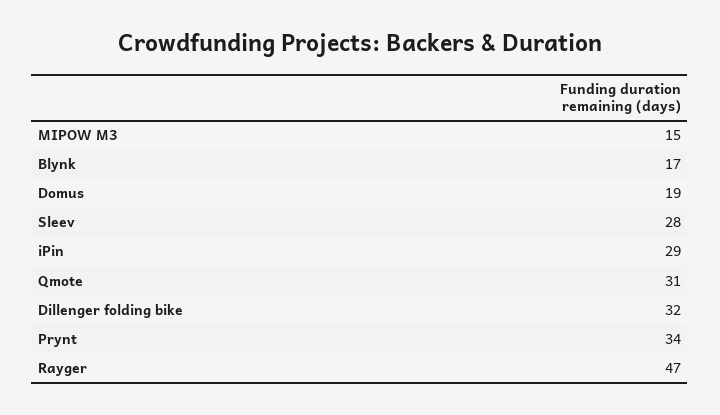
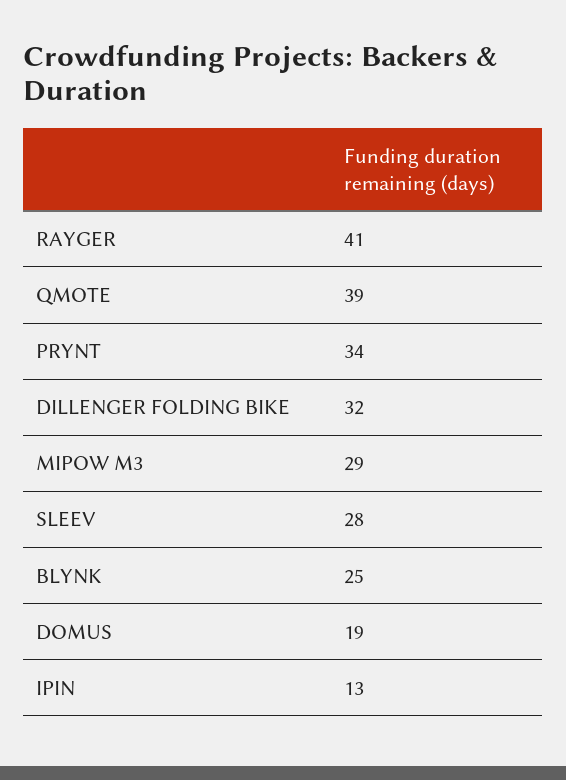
MIPOW M3: 15 -> 29
Blynk: 17 -> 25
iPin: 29 -> 13
Qmote: 31 -> 39
Rayger: 47 -> 41

